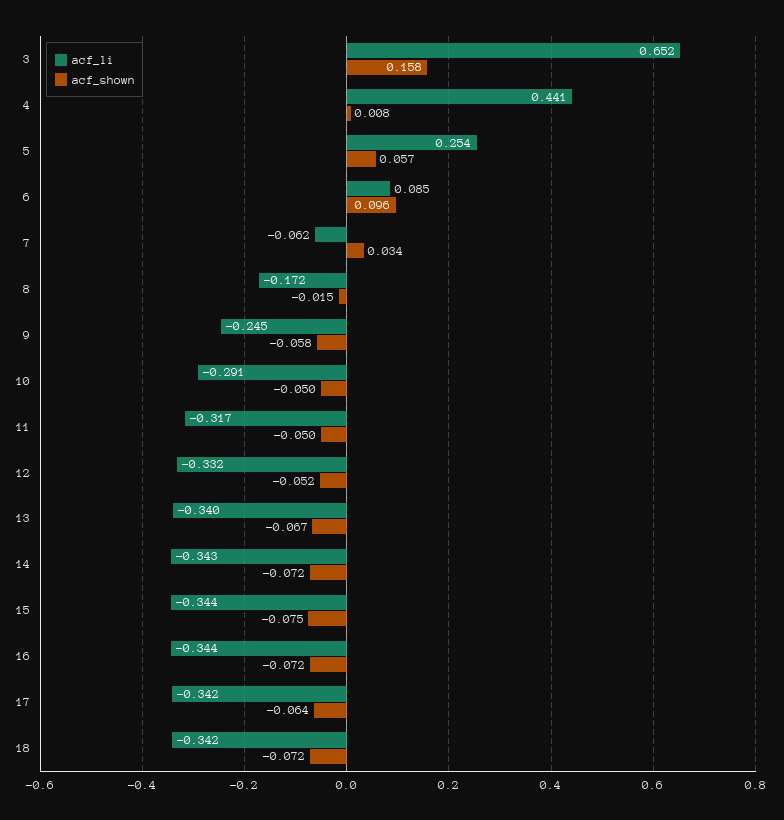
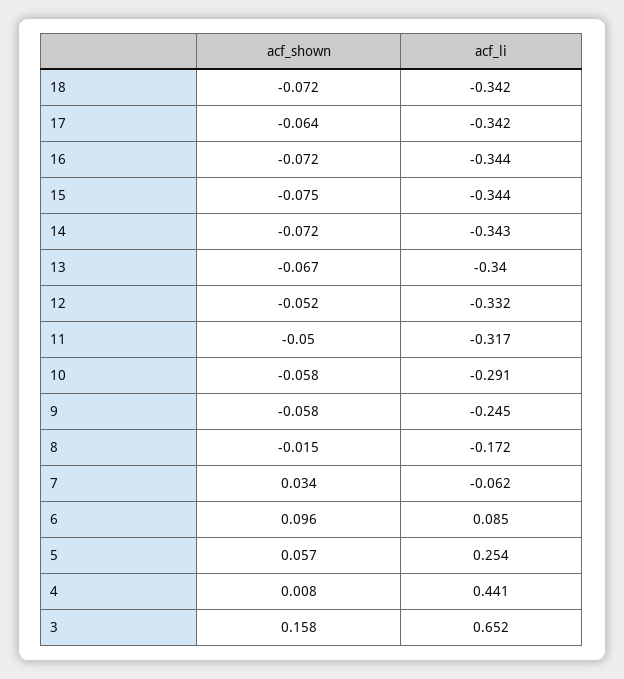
acf_shown, 10: -0.05 -> -0.058

